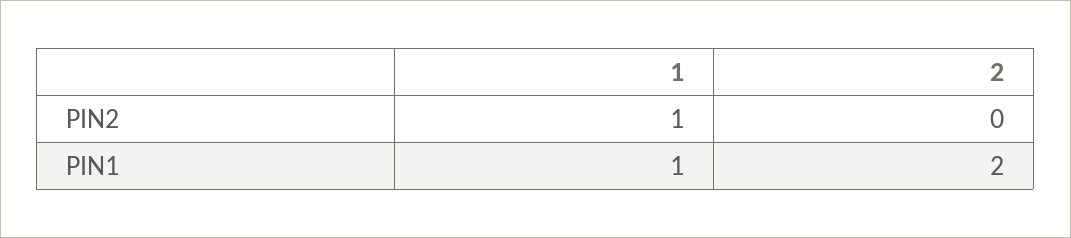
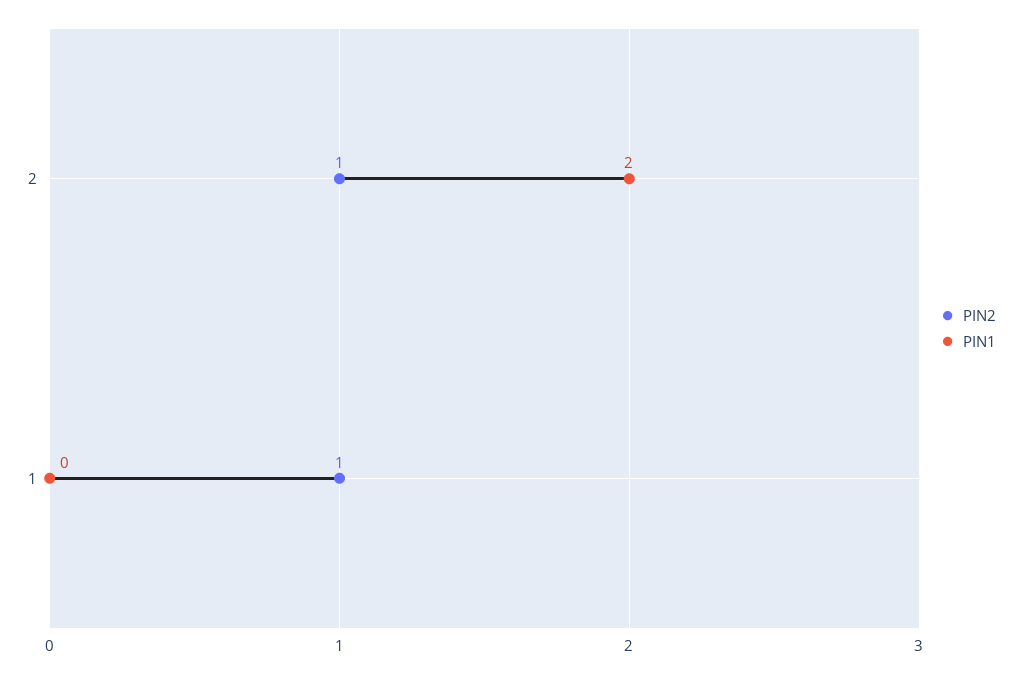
PIN2, 2: 0 -> 1
PIN1, 1: 1 -> 0

